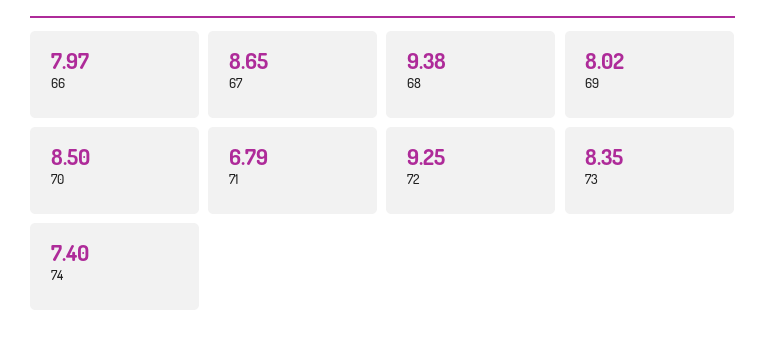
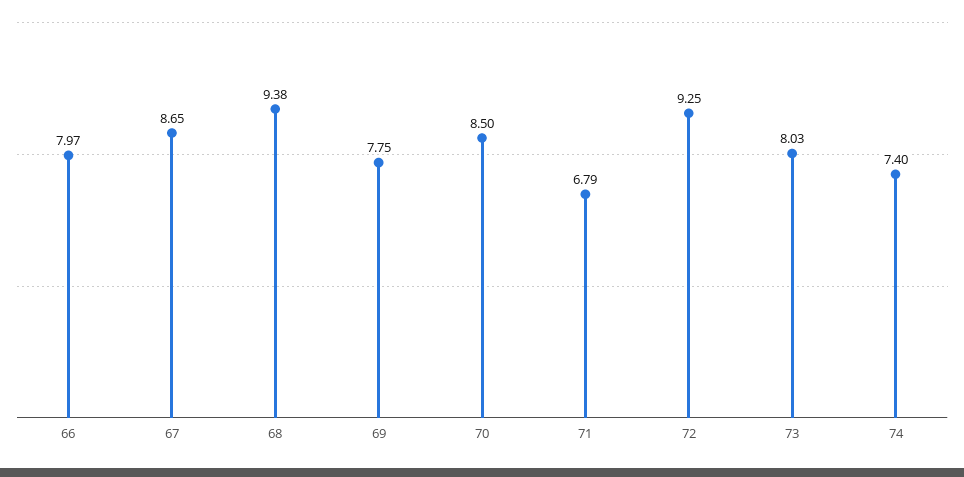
69: 8.02 -> 7.75
73: 8.35 -> 8.03

